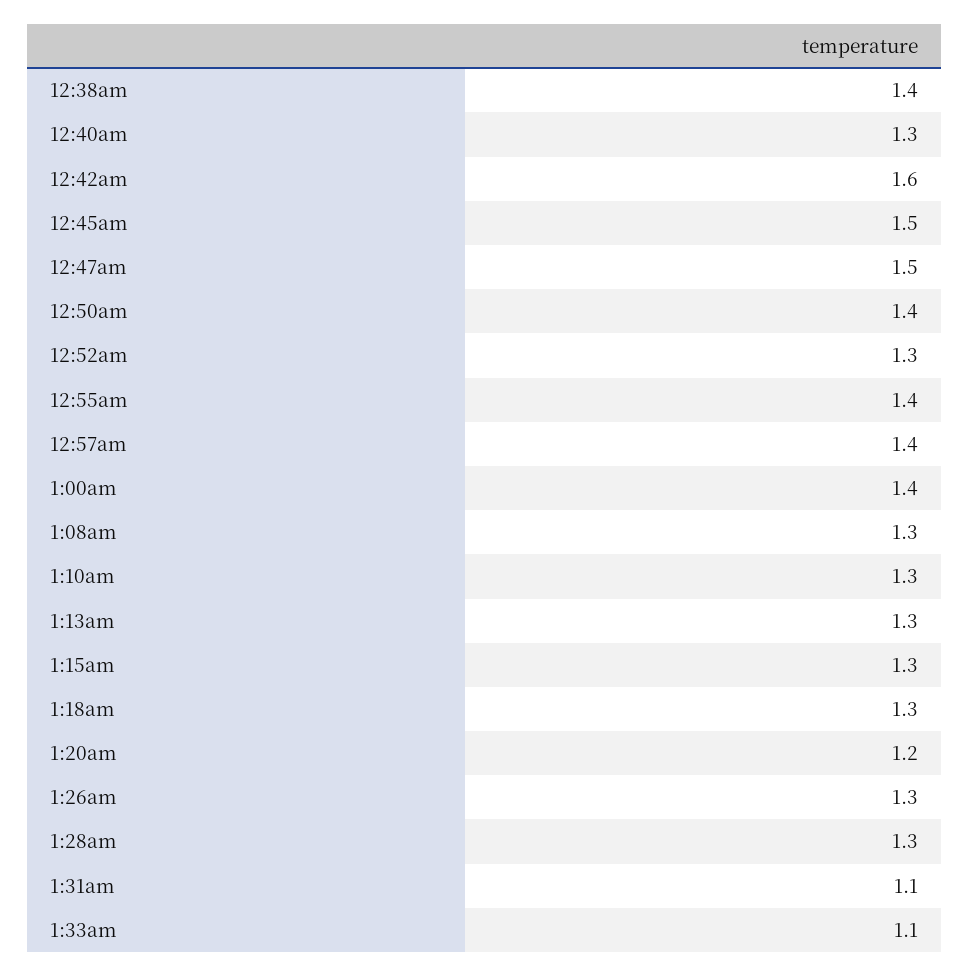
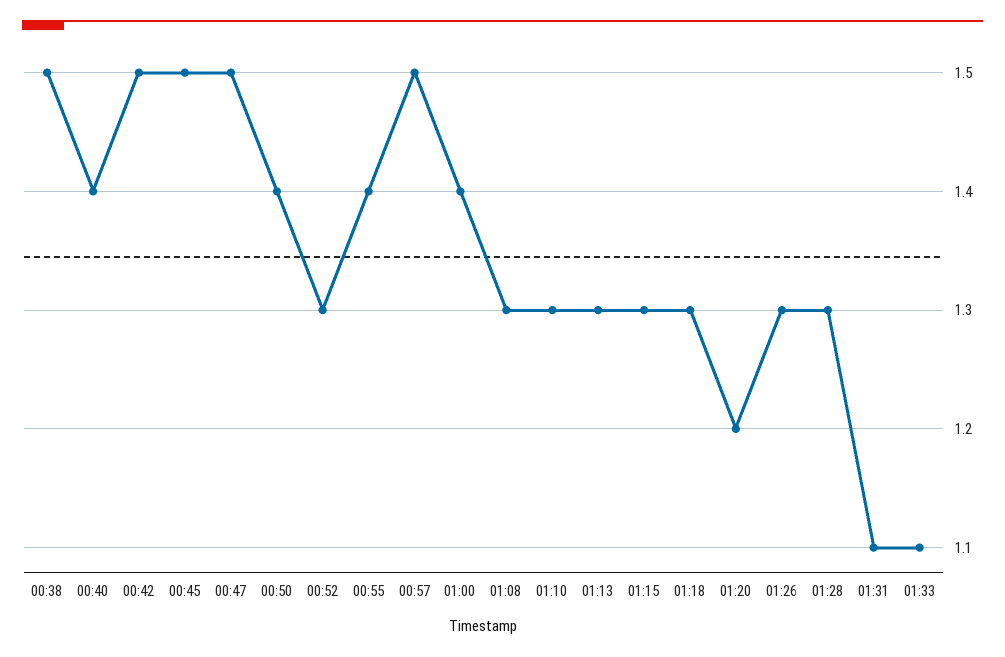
12:38am: 1.4 -> 1.5
12:40am: 1.3 -> 1.4
12:42am: 1.6 -> 1.5
12:57am: 1.4 -> 1.5

